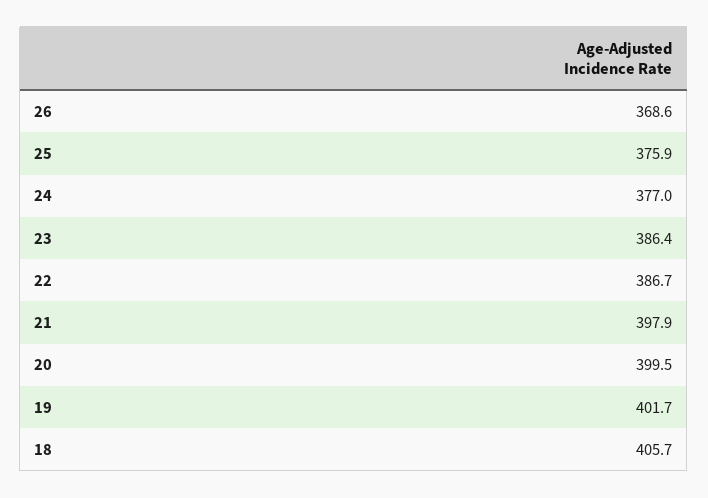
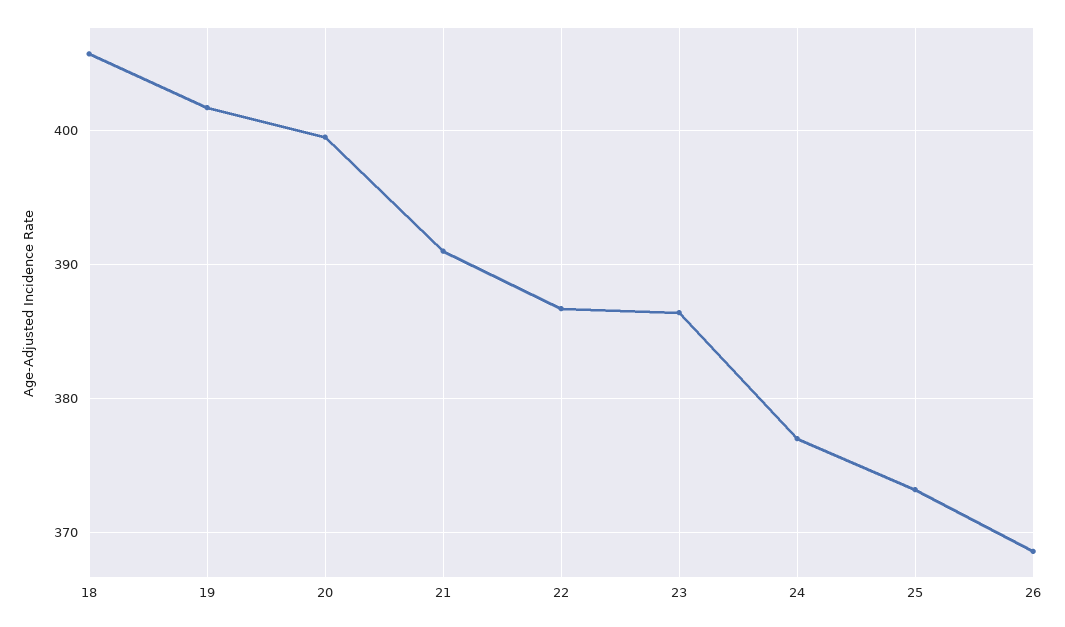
25: 375.9 -> 373
21: 397.9 -> 391

